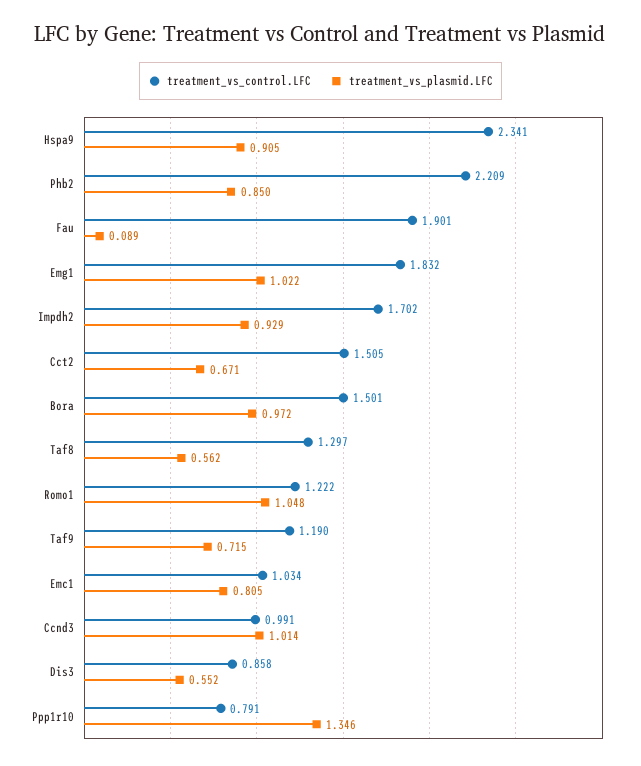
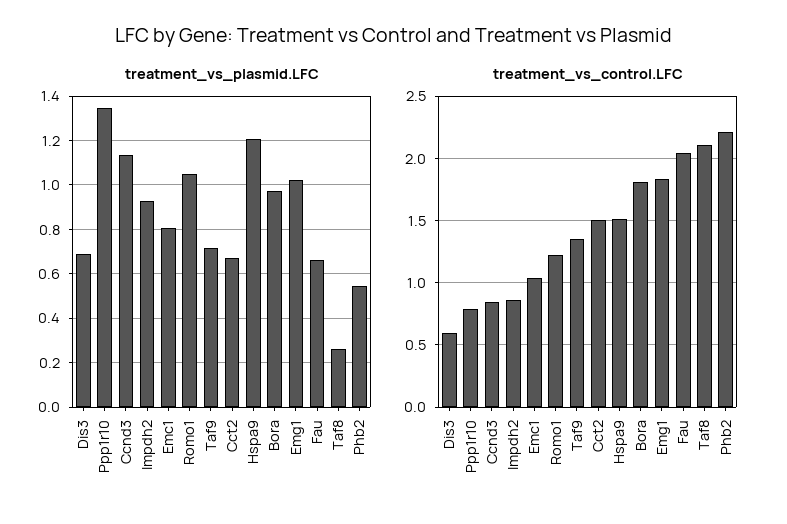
treatment_vs_control.LFC, Hspa9: 2.341 -> 1.5
treatment_vs_plasmid.LFC, Hspa9: 0.905 -> 1.2
treatment_vs_plasmid.LFC, Phb2: 0.85 -> 0.55
treatment_vs_control.LFC, Fau: 1.901 -> 2.05
treatment_vs_plasmid.LFC, Fau: 0.089 -> 0.65
treatment_vs_control.LFC, Impdh2: 1.702 -> 0.85
treatment_vs_control.LFC, Bora: 1.501 -> 1.8
treatment_vs_control.LFC, Taf8: 1.297 -> 2.1
treatment_vs_plasmid.LFC, Taf8: 0.562 -> 0.25
treatment_vs_control.LFC, Taf9: 1.19 -> 1.35
treatment_vs_control.LFC, Ccnd3: 0.991 -> 0.85
treatment_vs_plasmid.LFC, Ccnd3: 1.014 -> 1.15
treatment_vs_control.LFC, Dis3: 0.858 -> 0.6
treatment_vs_plasmid.LFC, Dis3: 0.552 -> 0.7

